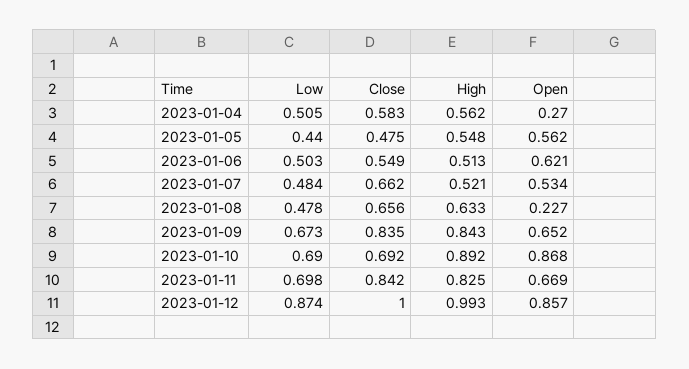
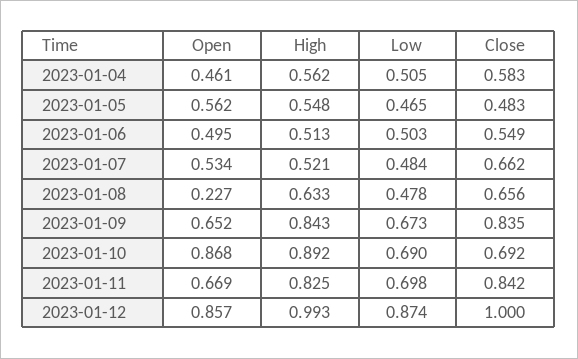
Open, 2023-01-04: 0.27 -> 0.461
Low, 2023-01-05: 0.44 -> 0.465
Close, 2023-01-05: 0.475 -> 0.483
Open, 2023-01-06: 0.621 -> 0.495

